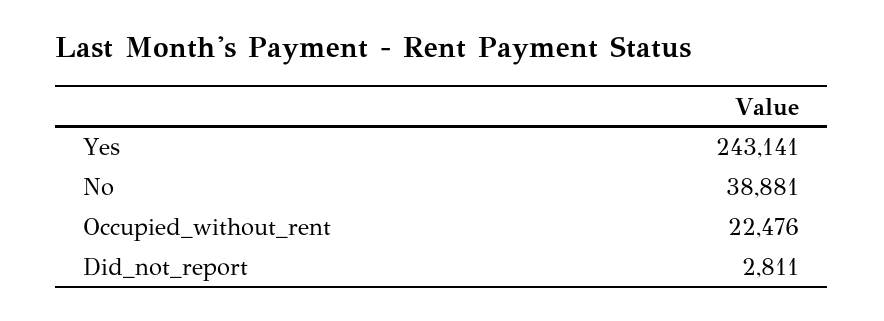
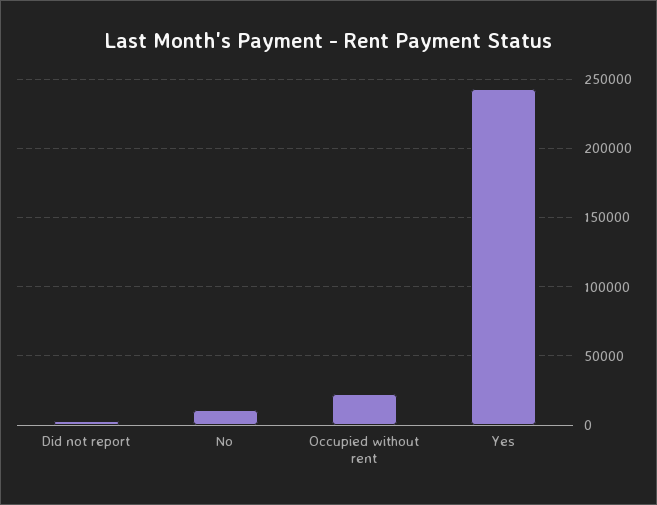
No: 38881 -> 10000

